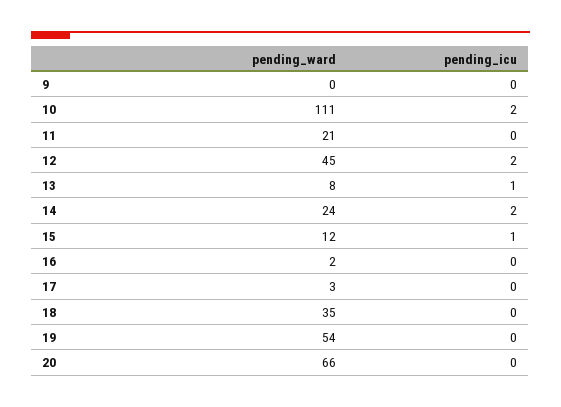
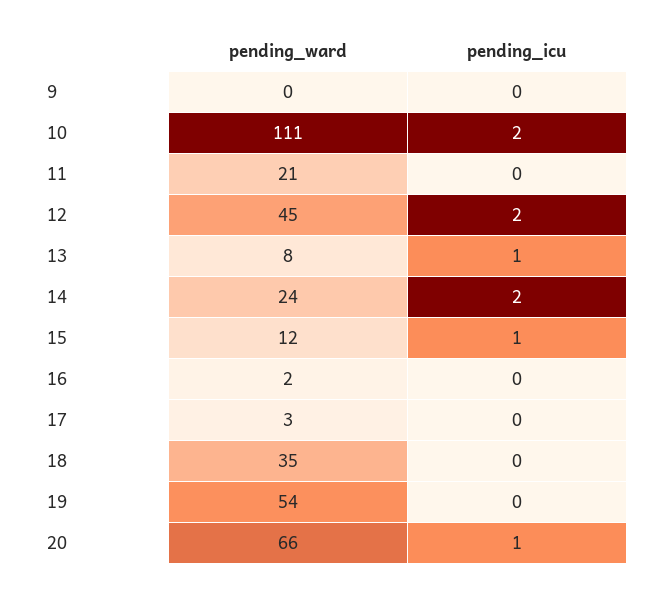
pending_icu, 20: 0 -> 1

